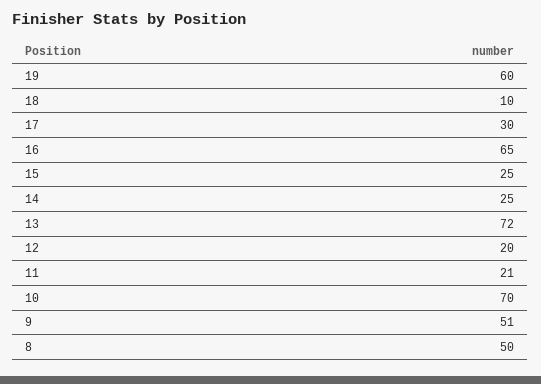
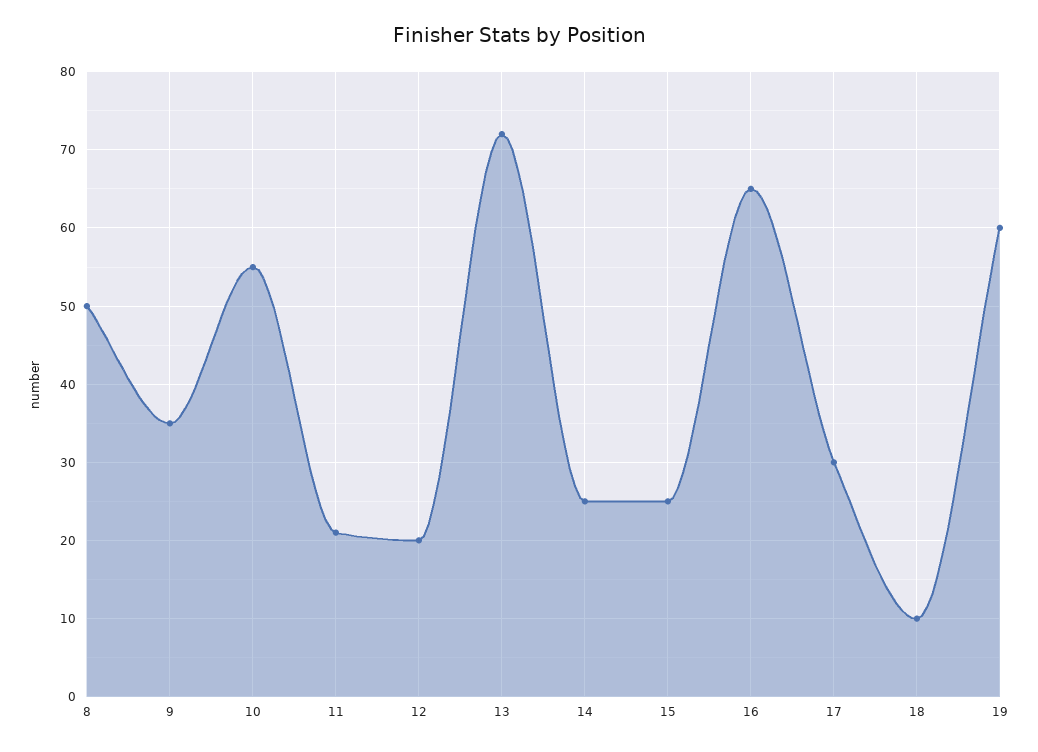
10: 70 -> 55
9: 51 -> 35

